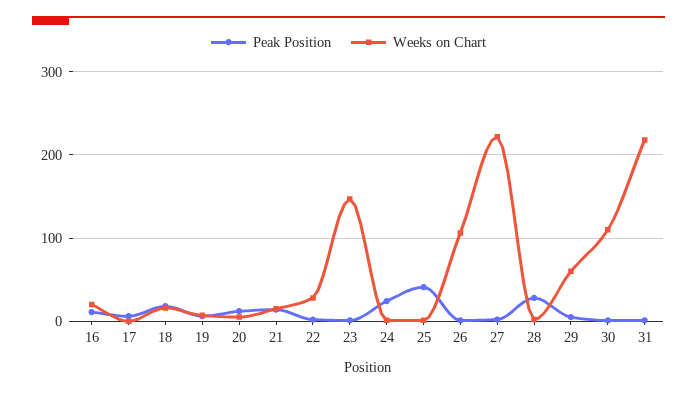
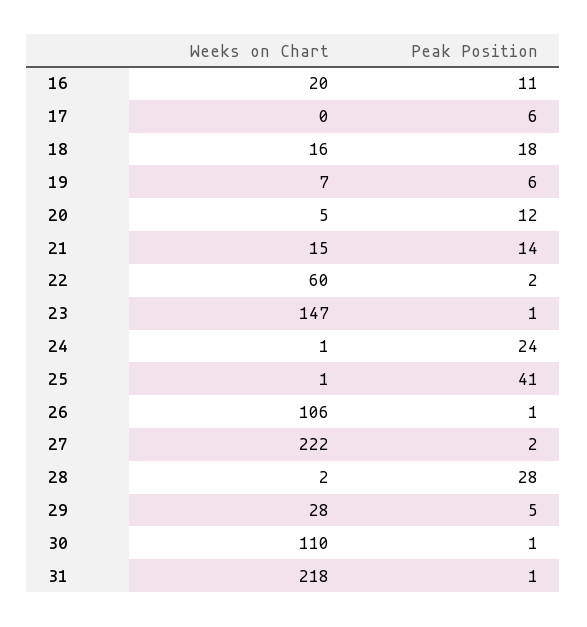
Weeks on Chart, 22: 30 -> 60
Weeks on Chart, 29: 60 -> 28

